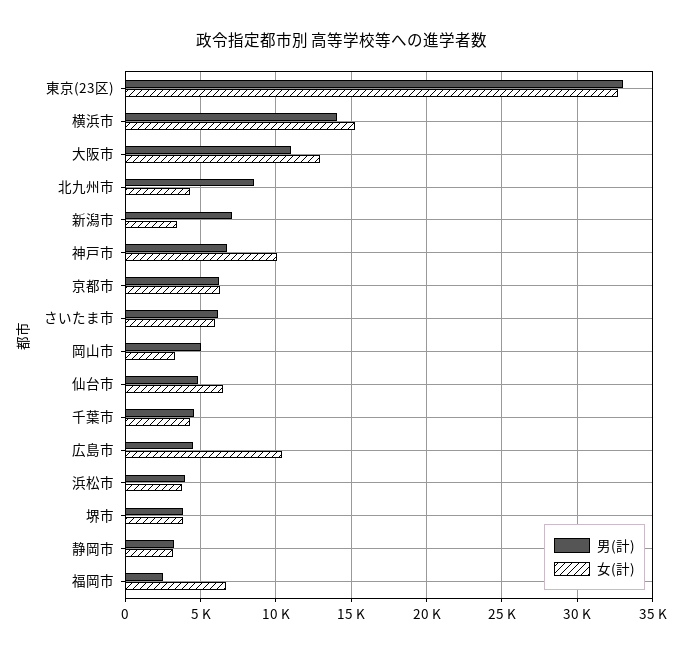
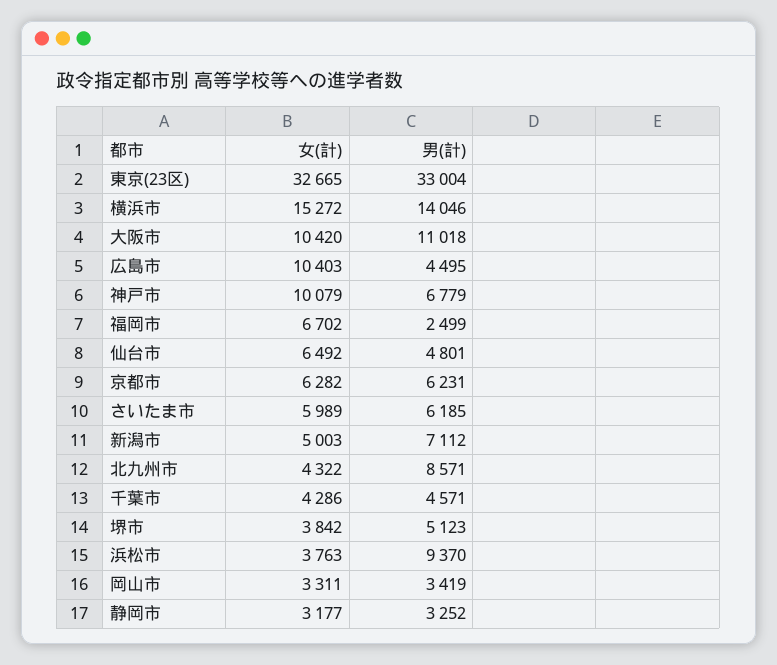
女(計), 大阪市: 13000 -> 10420
女(計), 新潟市: 3500 -> 5003
男(計), 岡山市: 5000 -> 3419
男(計), 浜松市: 4000 -> 9370
男(計), 堺市: 4000 -> 5123

